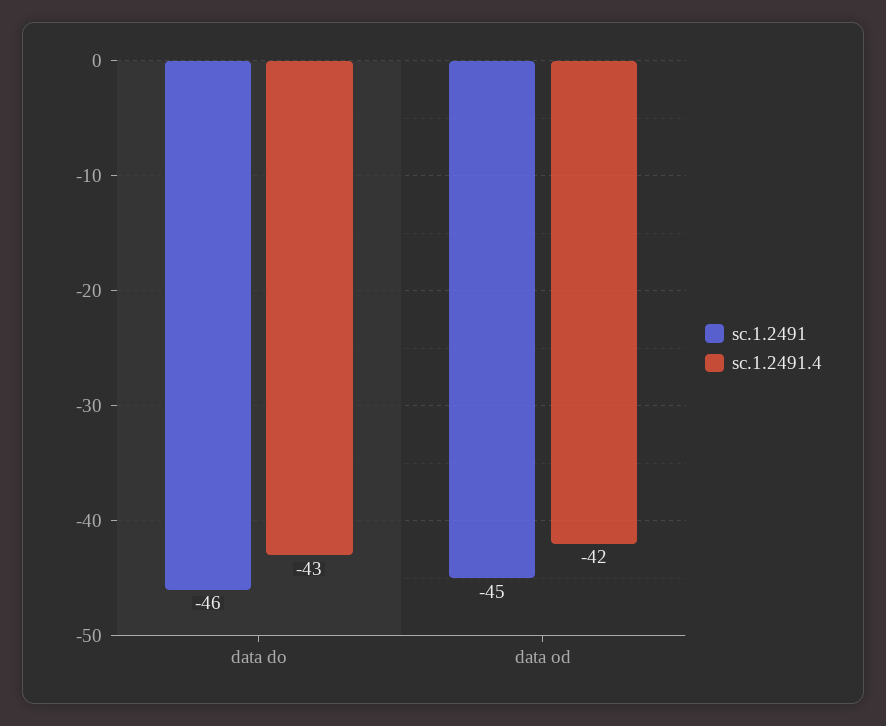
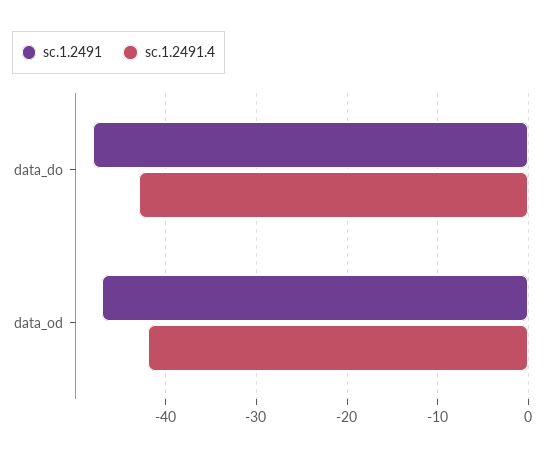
sc.1.2491, data do: -46 -> -48
sc.1.2491, data od: -45 -> -47

